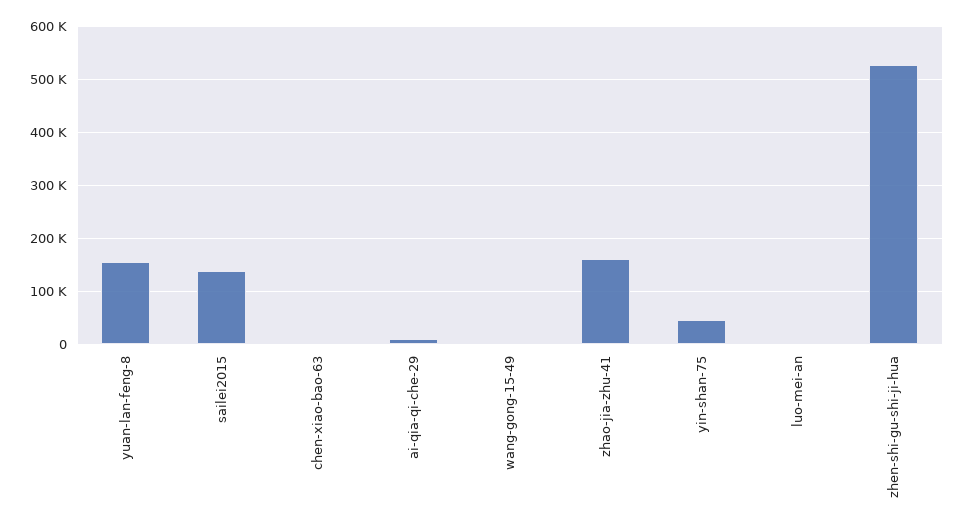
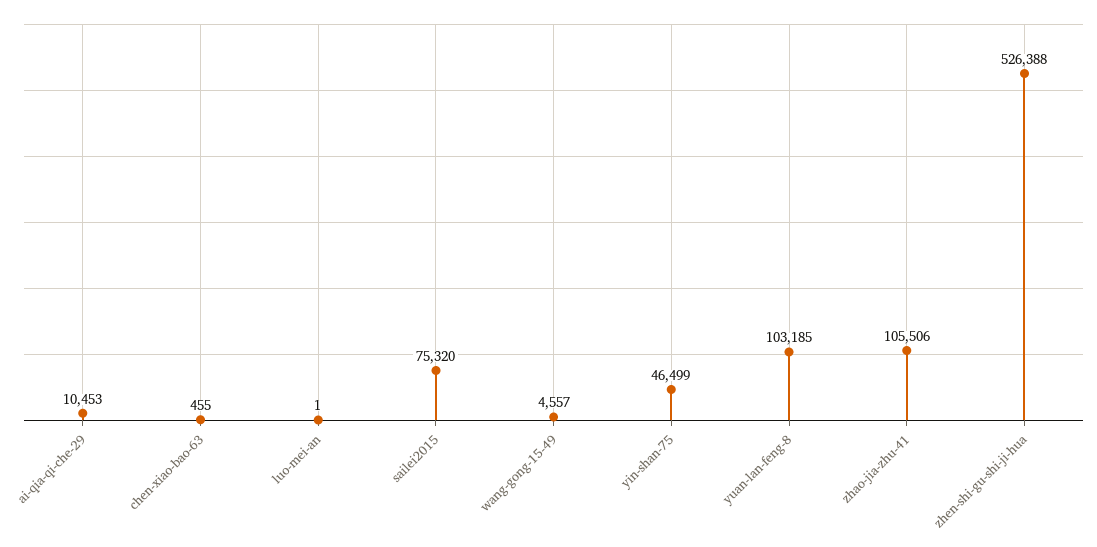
yuan-lan-feng-8: 160000 -> 103185
sailei2015: 140000 -> 75320
zhao-jia-zhu-41: 160000 -> 105506

